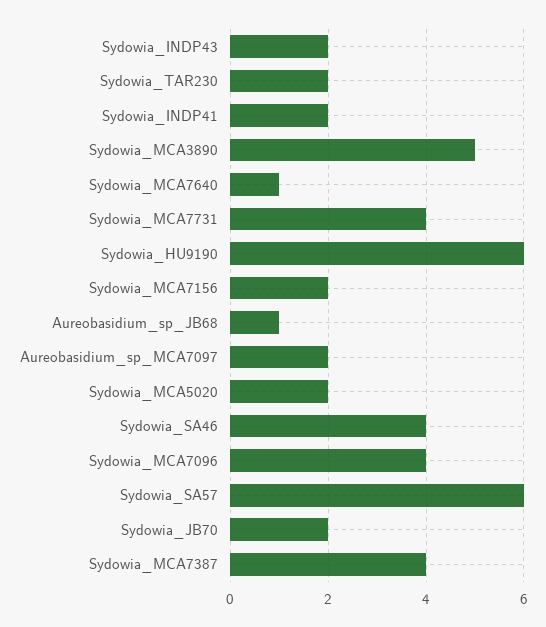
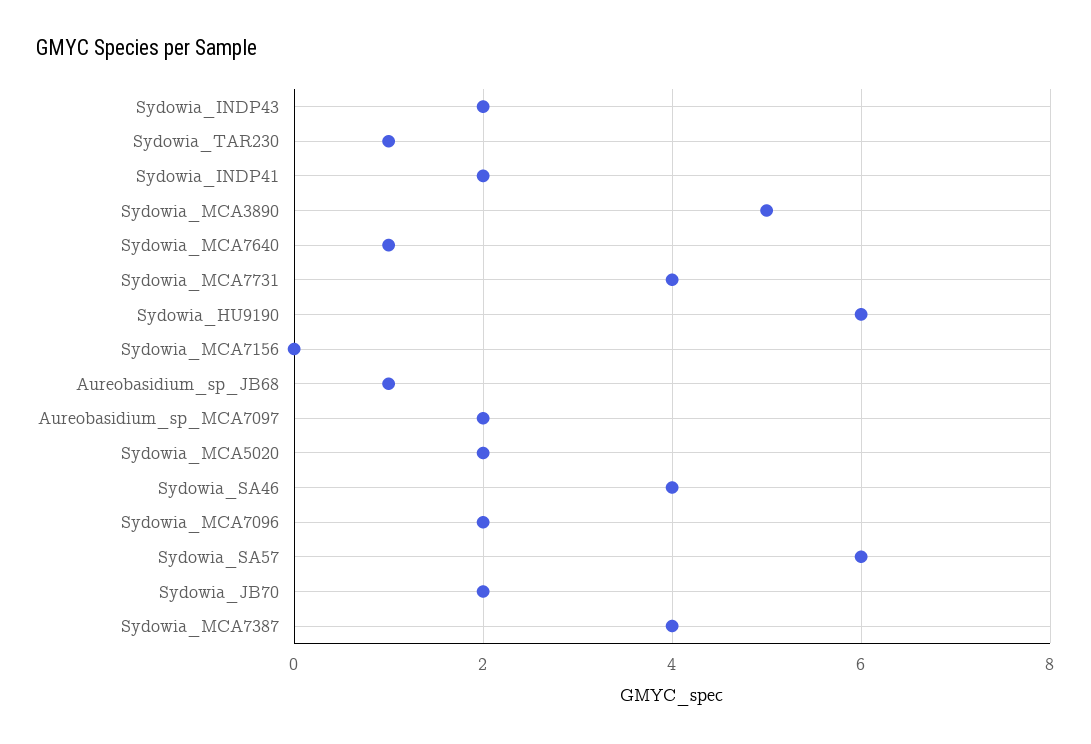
Sydowia_TAR230: 2 -> 1
Sydowia_MCA7156: 2 -> 0
Sydowia_MCA7096: 4 -> 2

